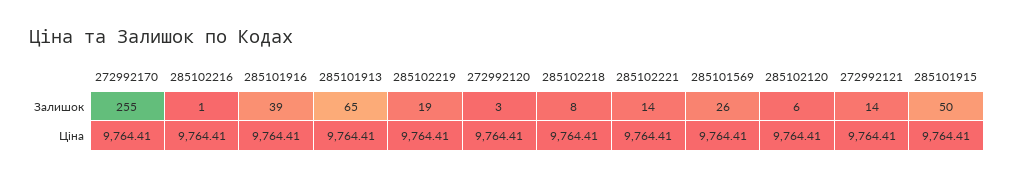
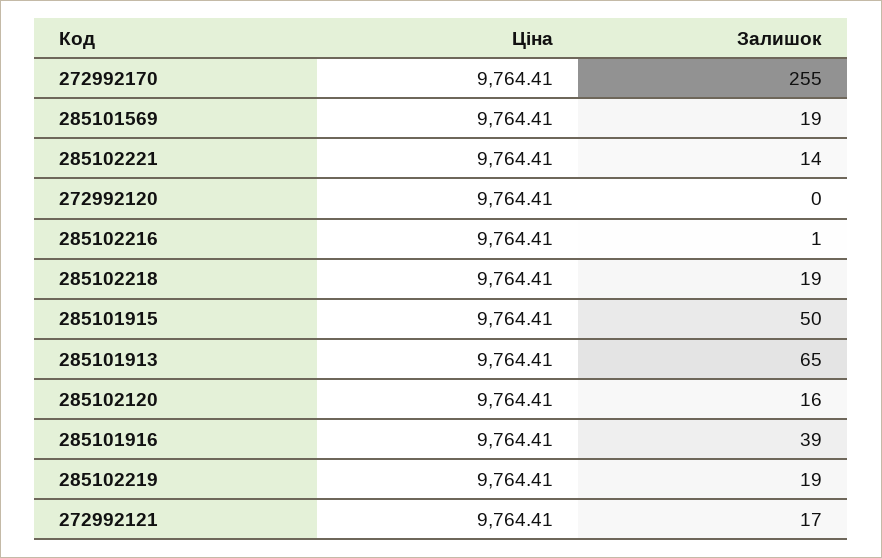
272992120, Залишок: 3 -> 0
285102218, Залишок: 8 -> 19
285101569, Залишок: 26 -> 19
285102120, Залишок: 6 -> 16
272992121, Залишок: 14 -> 17

